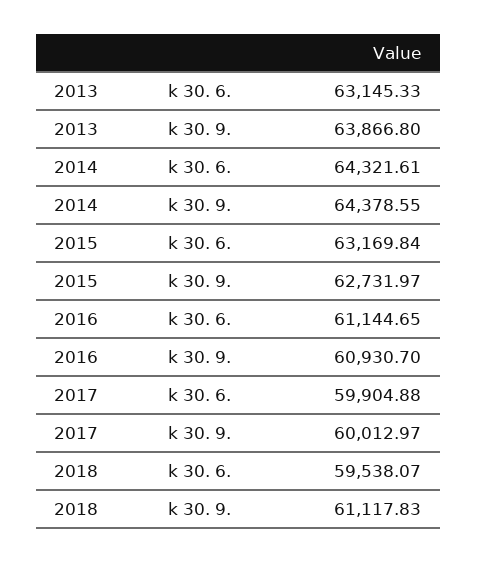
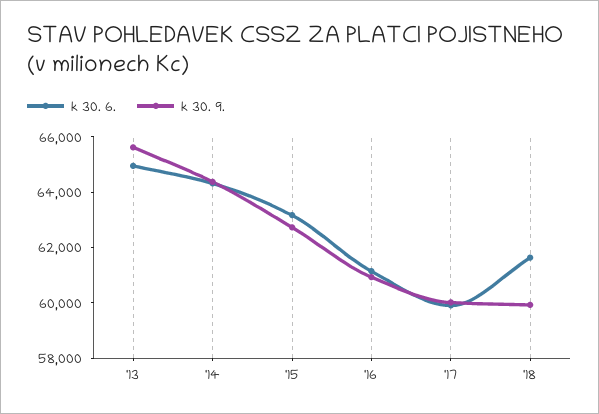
k 30. 6., 2013: 63145.33 -> 65000
k 30. 9., 2013: 63866.8 -> 65500
k 30. 6., 2018: 59538.07 -> 61500
k 30. 9., 2018: 61117.83 -> 60000

